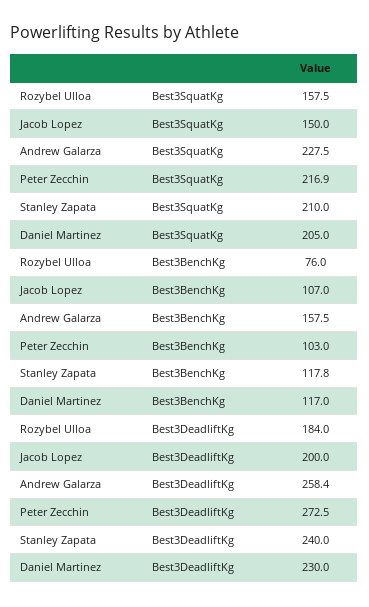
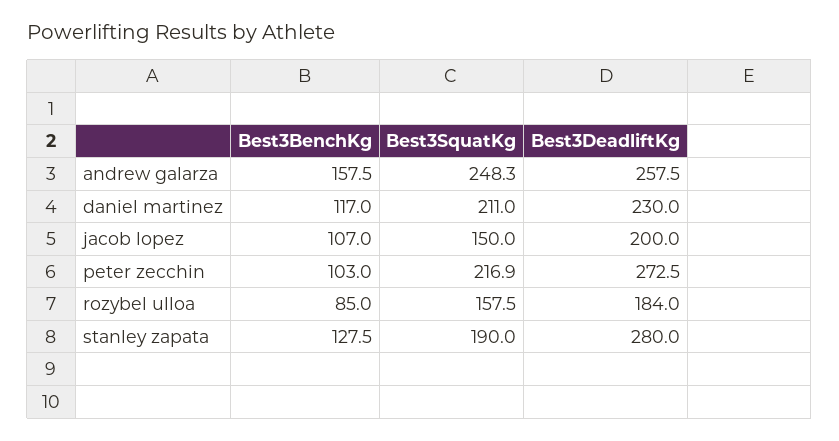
Andrew Galarza, Best3SquatKg: 227.5 -> 248.3
Stanley Zapata, Best3SquatKg: 210 -> 190
Daniel Martinez, Best3SquatKg: 205 -> 211
Rozybel Ulloa, Best3BenchKg: 76 -> 85
Stanley Zapata, Best3BenchKg: 117.8 -> 127.5
Andrew Galarza, Best3DeadliftKg: 258.4 -> 257.5
Stanley Zapata, Best3DeadliftKg: 240 -> 280

